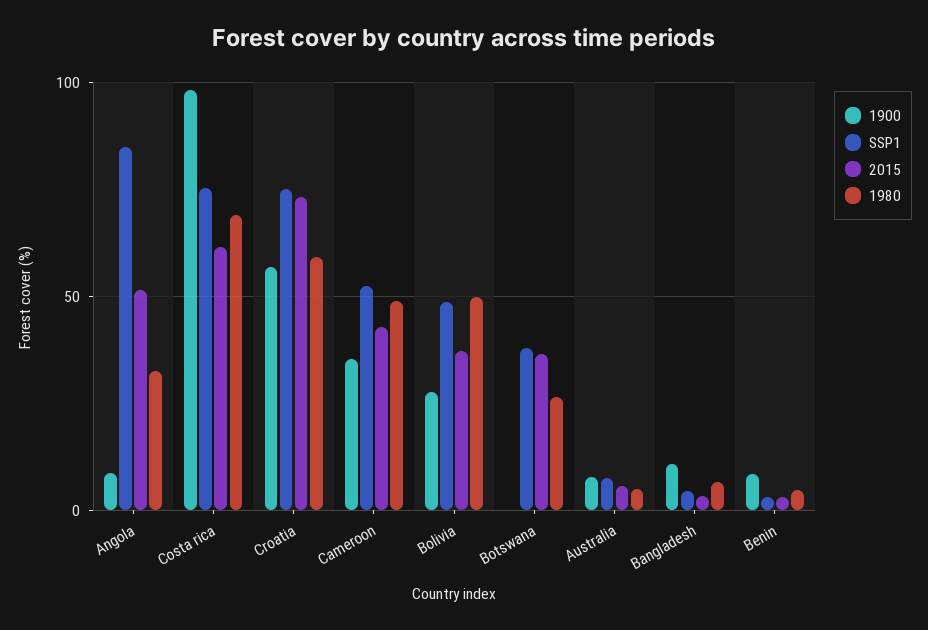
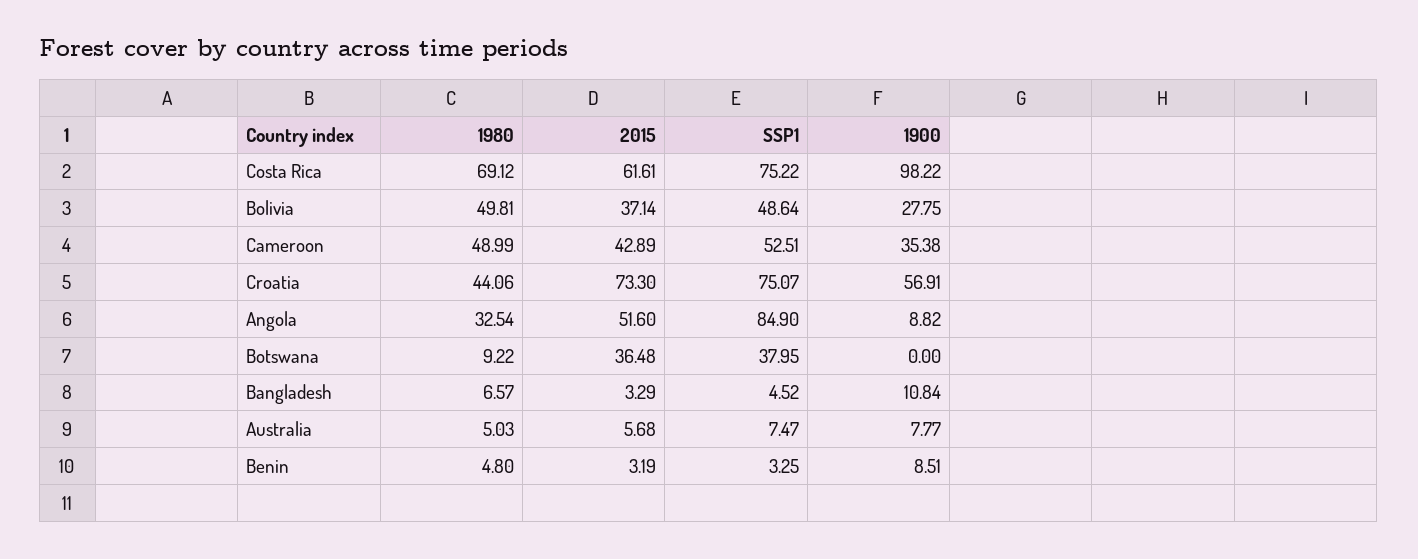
1980, Croatia: 60 -> 44.06
1980, Botswana: 25 -> 9.22

